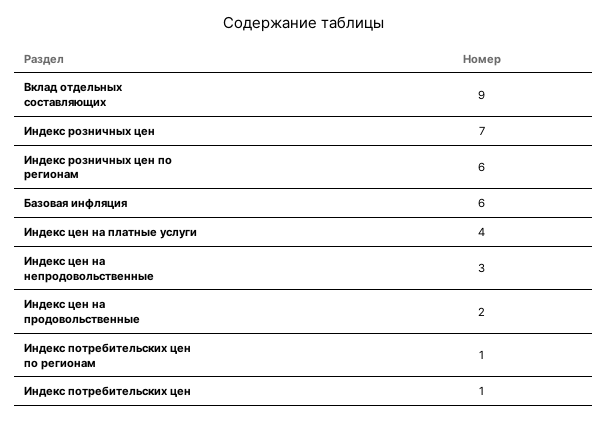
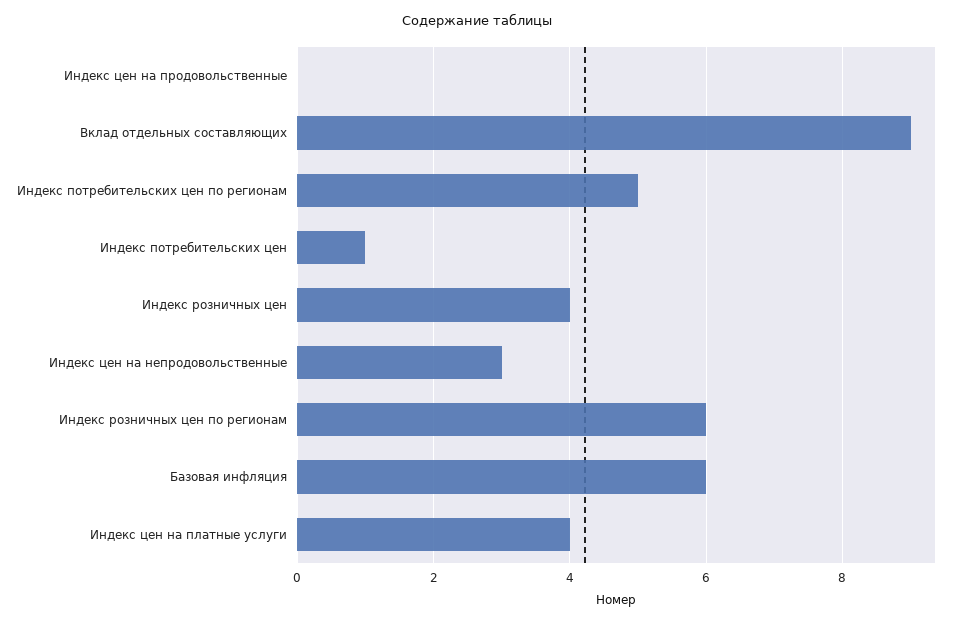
Индекс розничных цен: 7 -> 4
Индекс цен на продовольственные: 2 -> 0
Индекс потребительских цен по регионам: 1 -> 5

